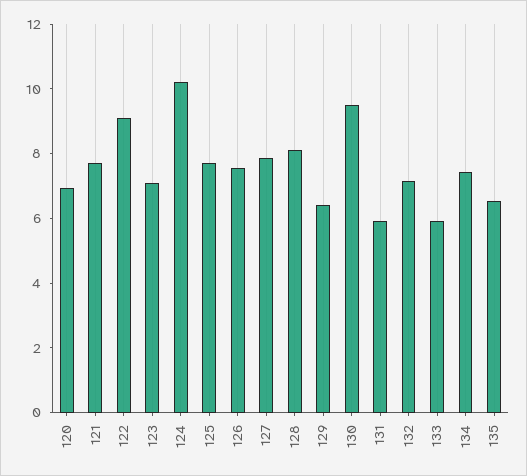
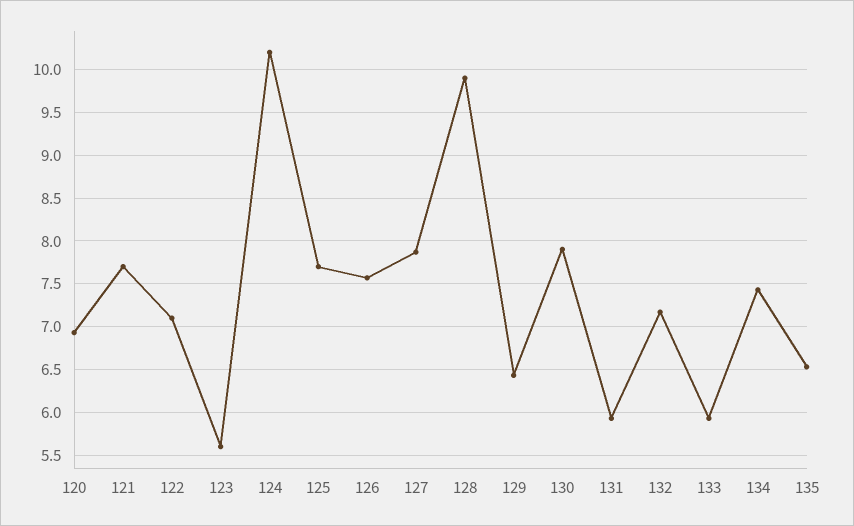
122: 9 -> 7.1
123: 7 -> 5.6
128: 8 -> 9.9
130: 9.5 -> 7.9

